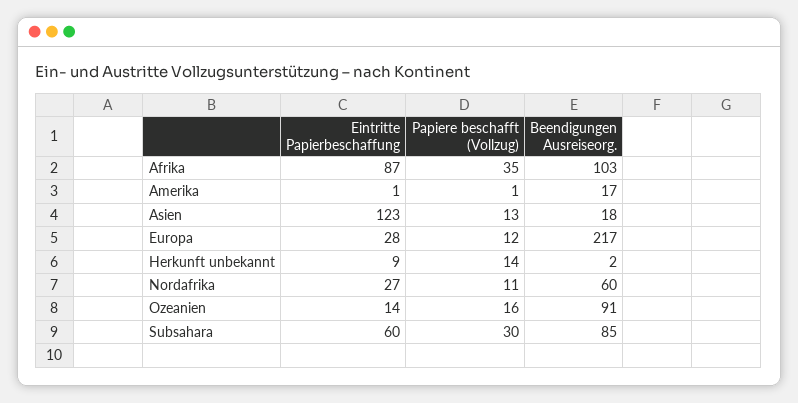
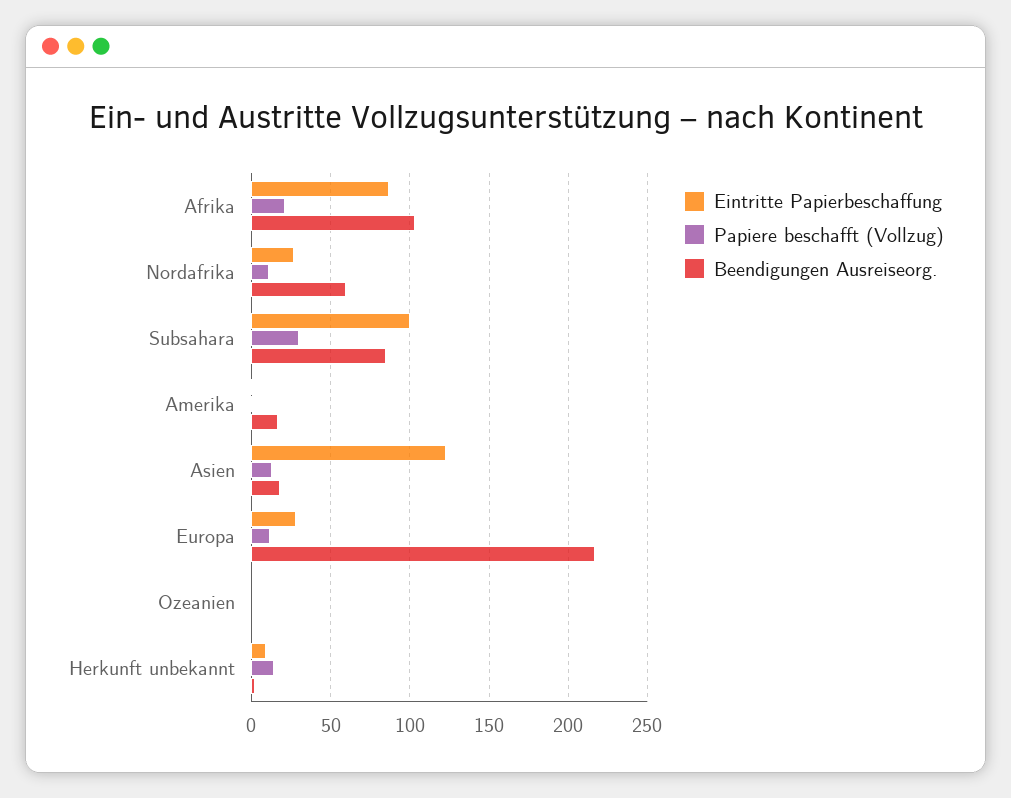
Papiere beschafft (Vollzug), Afrika: 35 -> 20
Eintritte Papierbeschaffung, Ozeanien: 14 -> 0
Papiere beschafft (Vollzug), Ozeanien: 16 -> 0
Beendigungen Ausreiseorg., Ozeanien: 91 -> 0
Eintritte Papierbeschaffung, Subsahara: 60 -> 100

